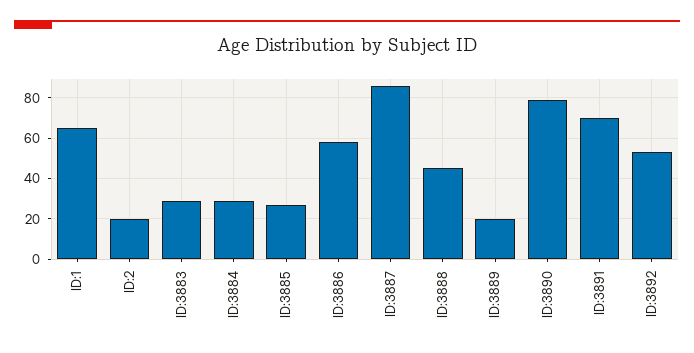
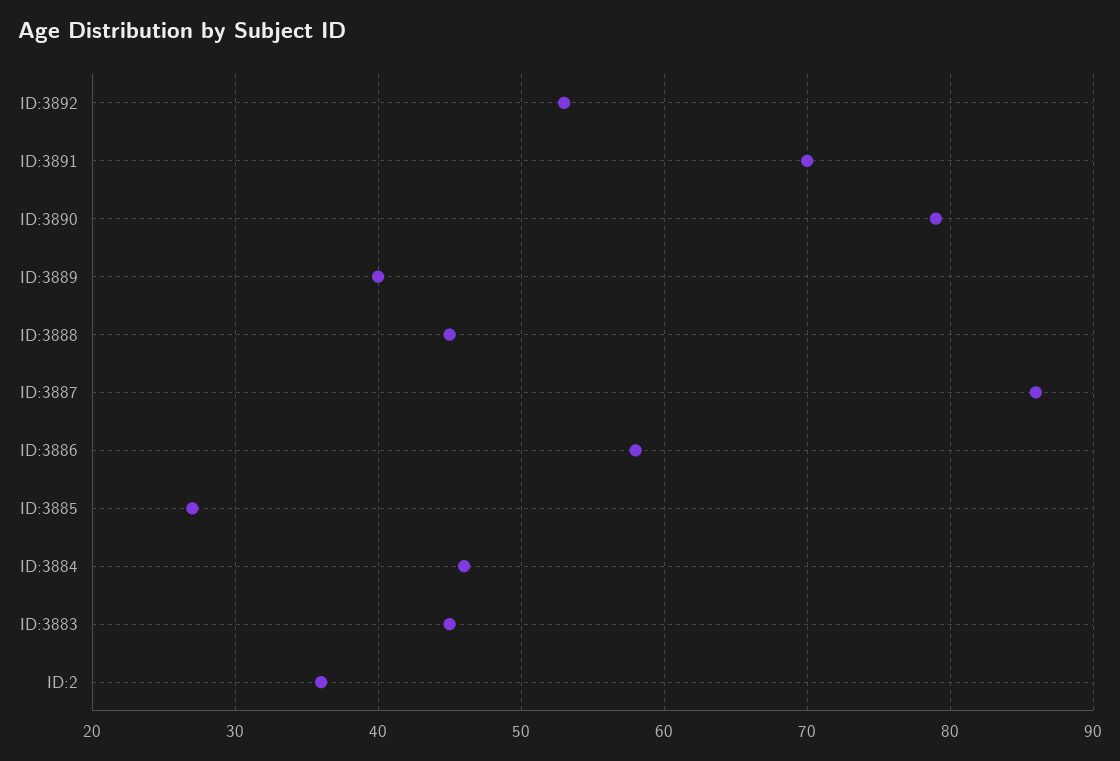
ID:1: 65 -> none
ID:2: 20 -> 36
ID:3883: 30 -> 45
ID:3884: 30 -> 46
ID:3889: 20 -> 40

